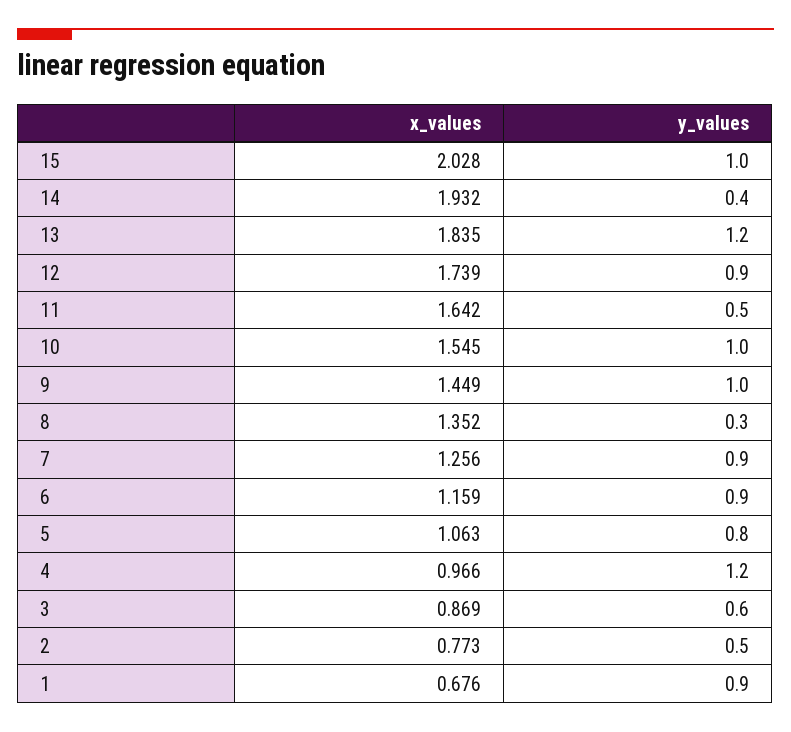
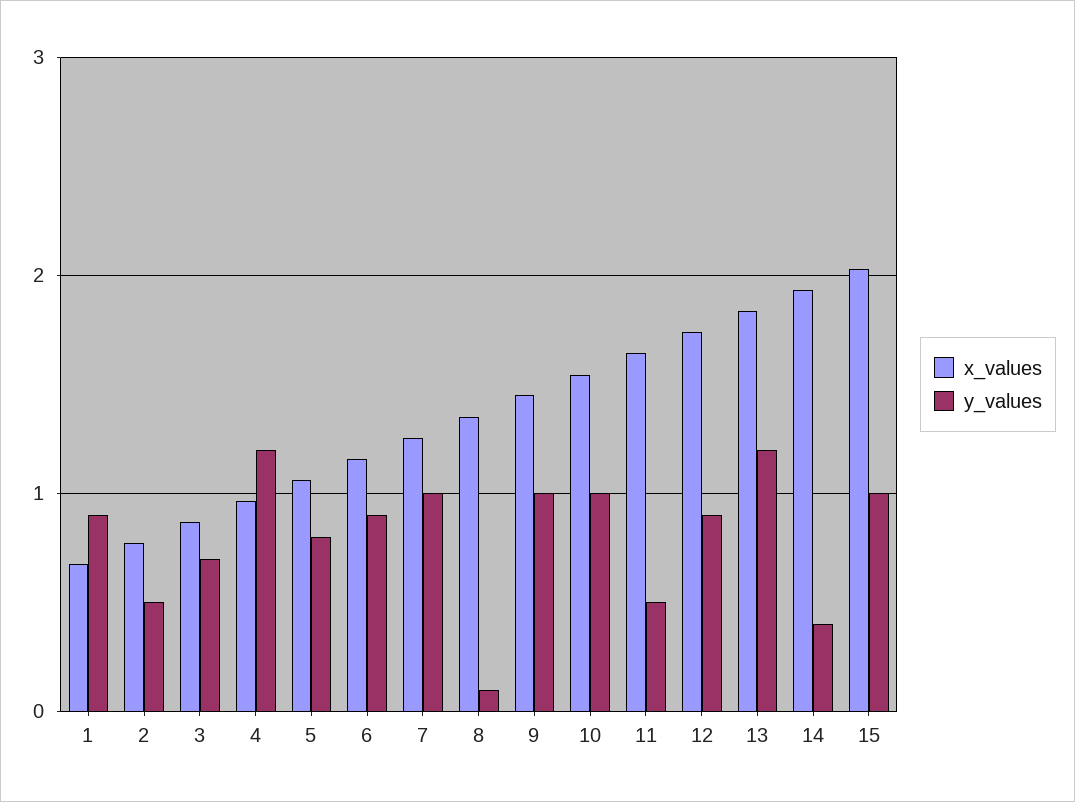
y_values, 8: 0.3 -> 0.1
y_values, 7: 0.9 -> 1
y_values, 3: 0.6 -> 0.7

